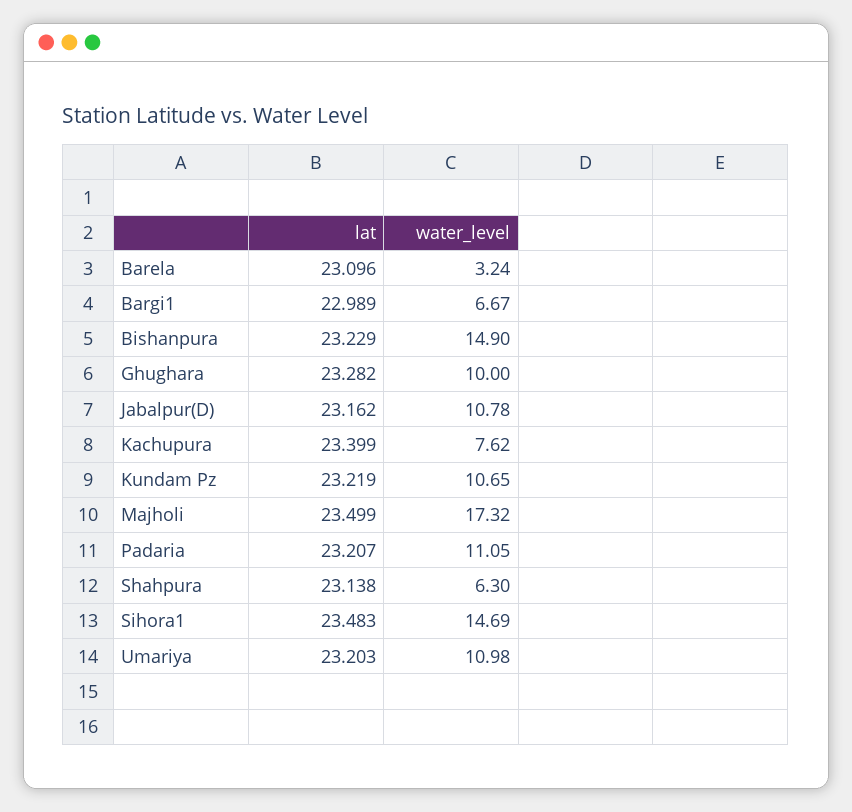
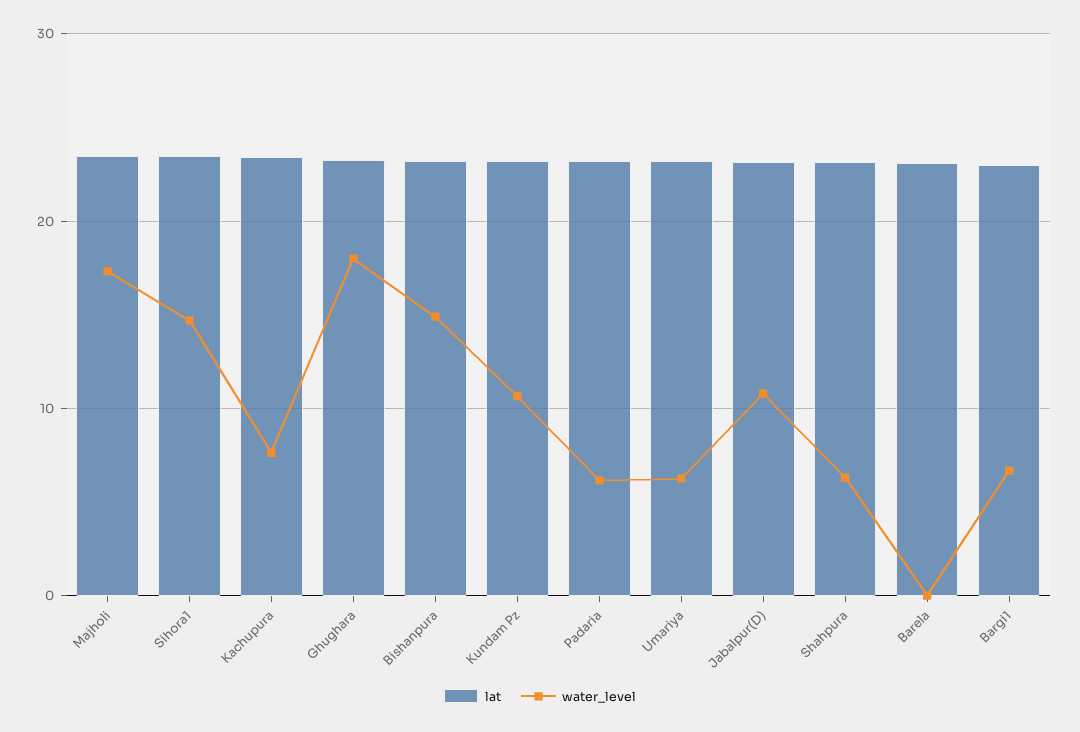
water_level, Barela: 3.24 -> 0
water_level, Ghughara: 10 -> 18
water_level, Padaria: 11.05 -> 6
water_level, Umariya: 10.98 -> 6

